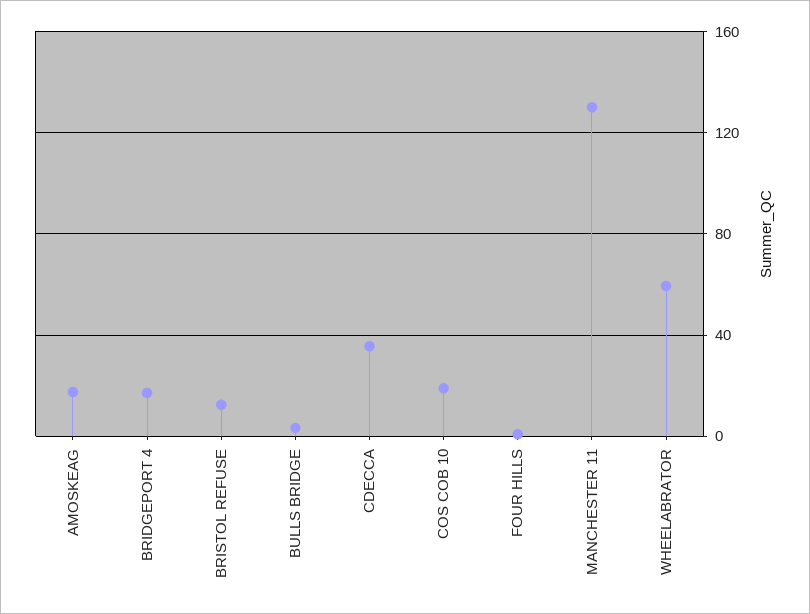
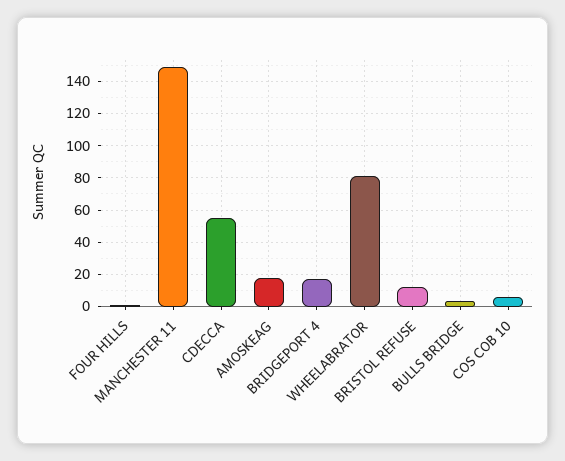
CDECCA: 35 -> 55
COS COB 10: 20 -> 5
MANCHESTER 11: 130 -> 150
WHEELABRATOR: 60 -> 80

